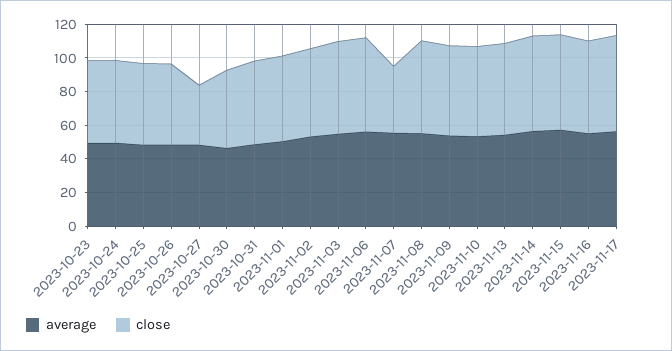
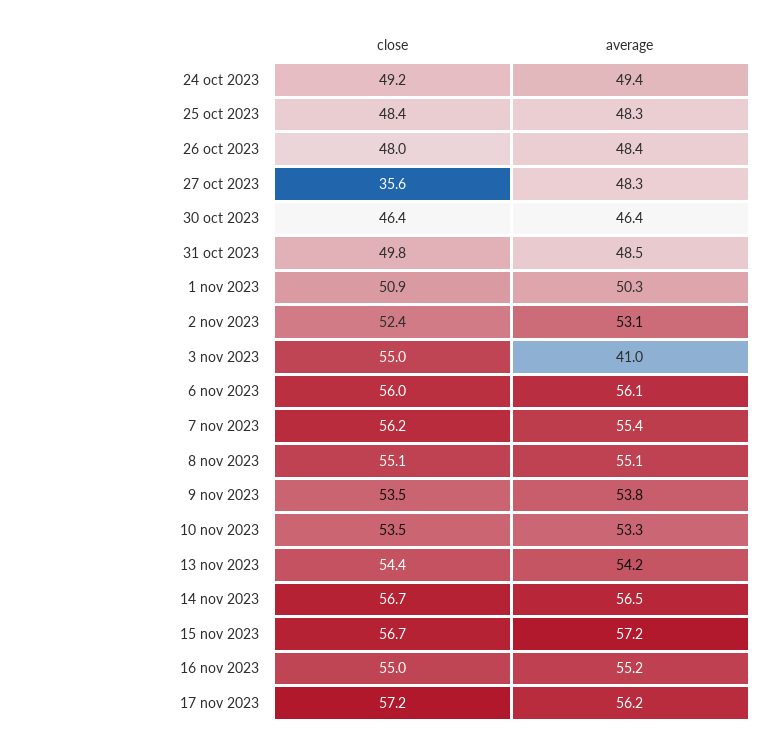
average, 2023-10-23: 50 -> none
close, 2023-10-23: 50 -> none
average, 2023-11-03: 55 -> 41
close, 2023-11-07: 40 -> 56.2

